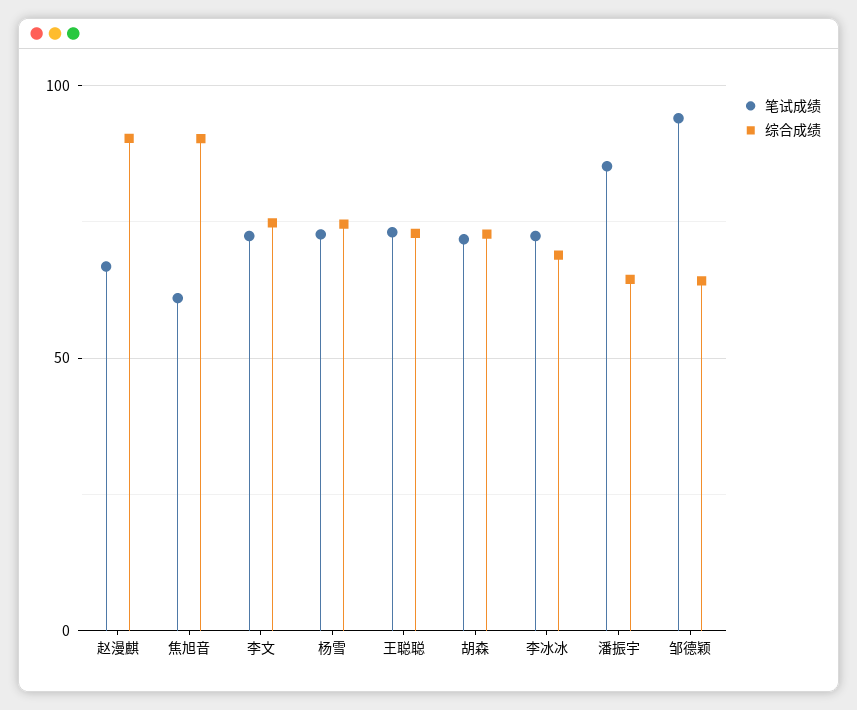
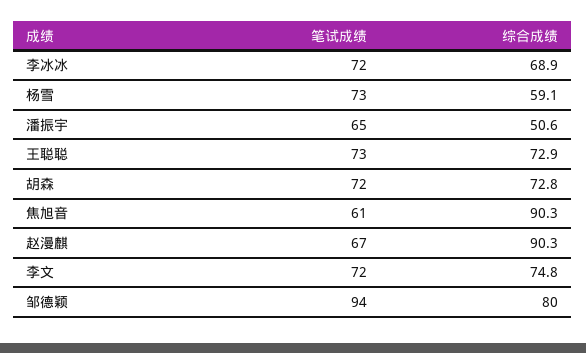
综合成绩, 杨雪: 75 -> 59.1
笔试成绩, 潘振宇: 85 -> 65
综合成绩, 潘振宇: 65 -> 50.6
综合成绩, 邹德颖: 65 -> 80

